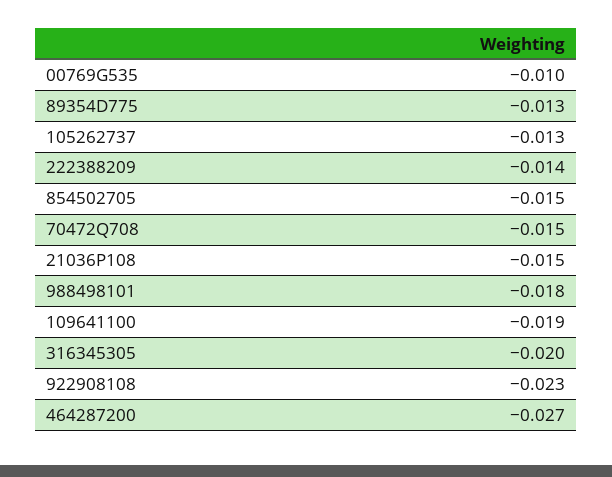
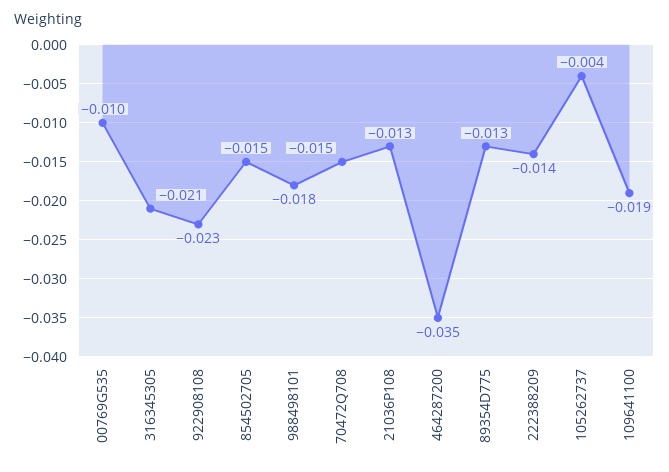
105262737: -0.013 -> -0.004
21036P108: -0.015 -> -0.013
316345305: -0.02 -> -0.021
464287200: -0.027 -> -0.035

